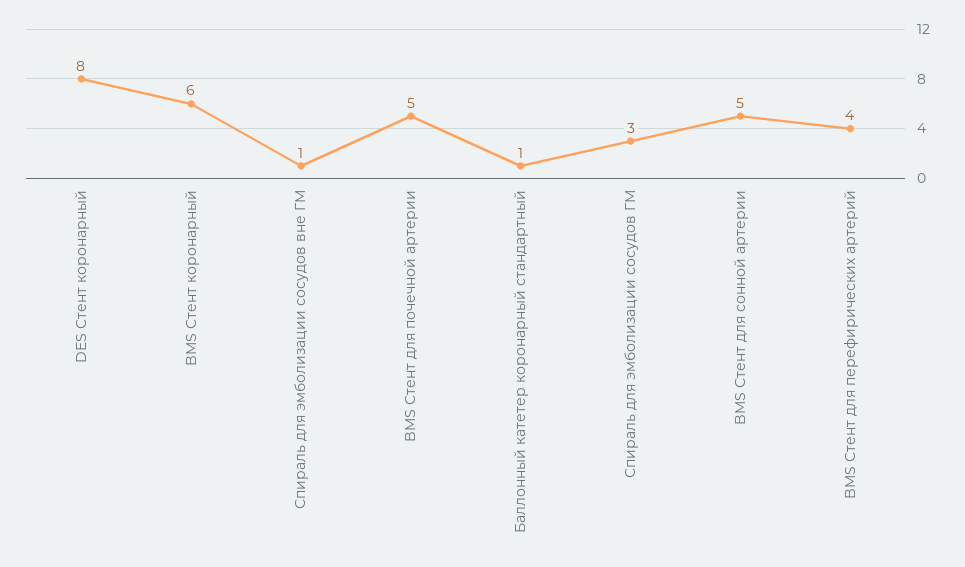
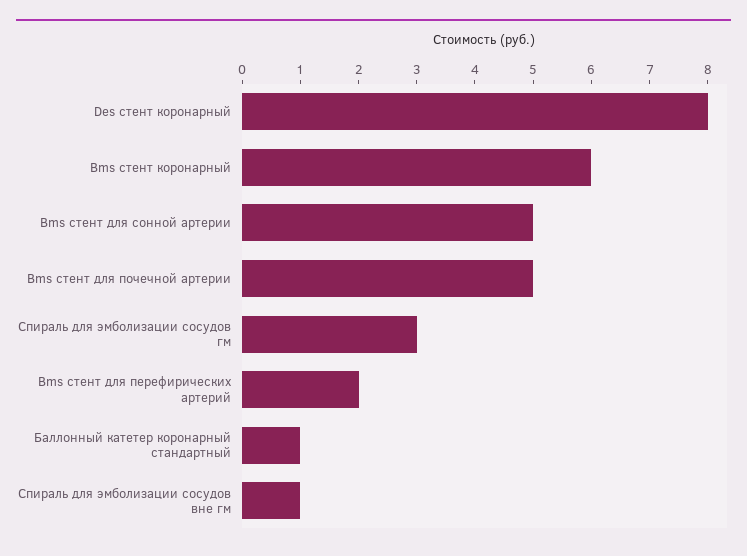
BMS Стент для перефирических артерий: 4 -> 2

